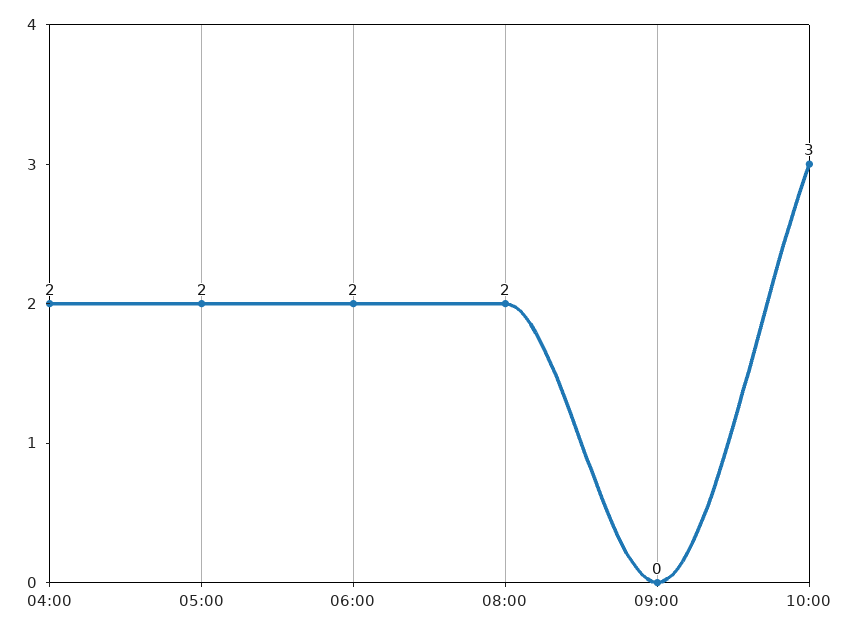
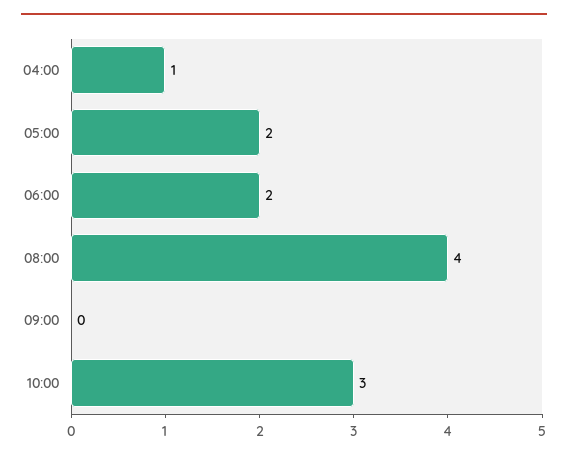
04:00: 2 -> 1
08:00: 2 -> 4

